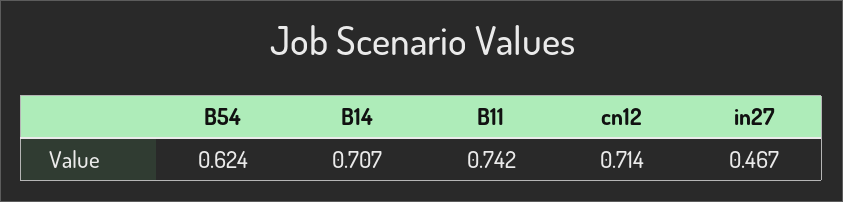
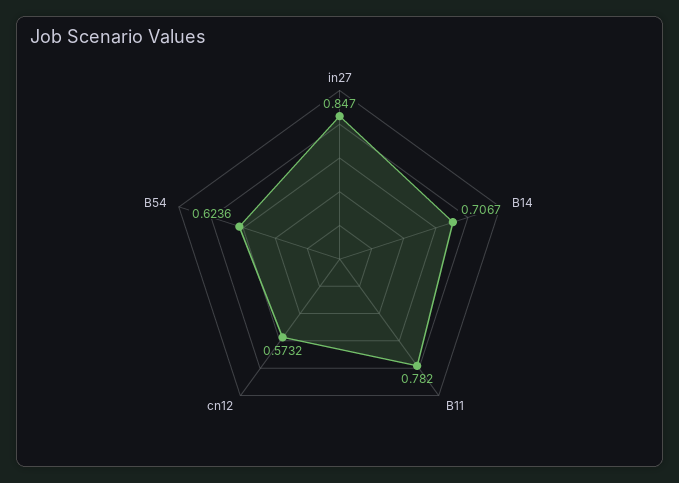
B11: 0.742 -> 0.782
cn12: 0.714 -> 0.5732
in27: 0.467 -> 0.847

